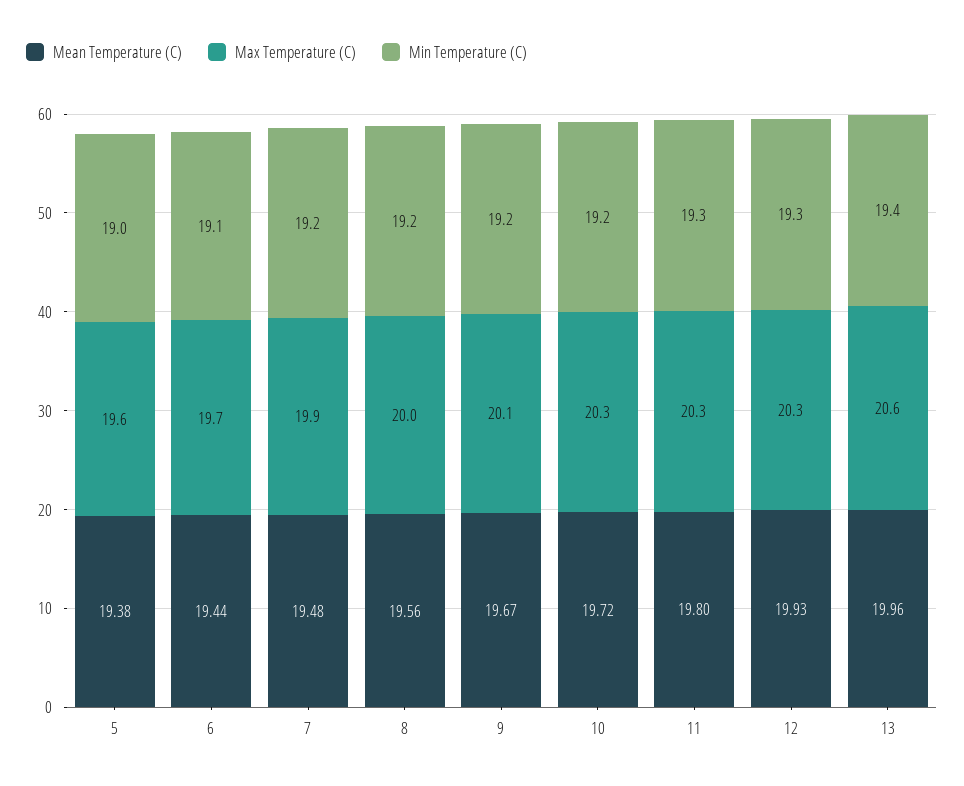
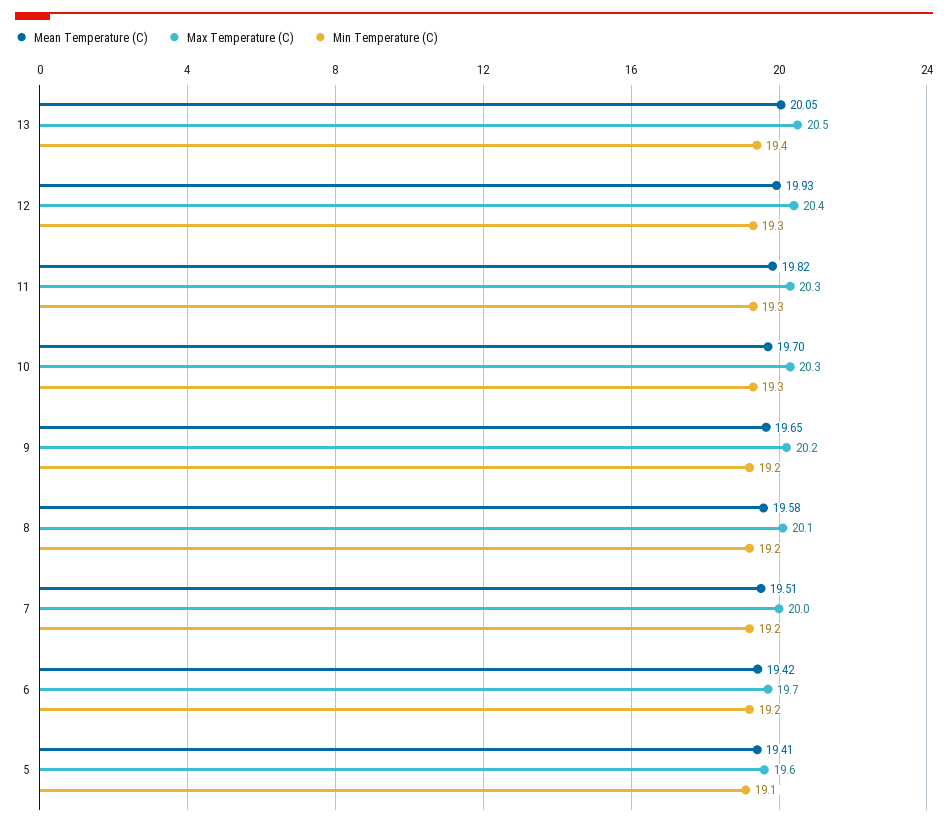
Mean Temperature (C), 5: 19.38 -> 19.41
Min Temperature (C), 5: 19 -> 19.1
Mean Temperature (C), 6: 19.44 -> 19.42
Min Temperature (C), 6: 19.1 -> 19.2
Mean Temperature (C), 7: 19.48 -> 19.51
Max Temperature (C), 7: 19.9 -> 20
Mean Temperature (C), 8: 19.56 -> 19.58
Max Temperature (C), 8: 20 -> 20.1
Mean Temperature (C), 9: 19.67 -> 19.65
Max Temperature (C), 9: 20.1 -> 20.2
Mean Temperature (C), 10: 19.72 -> 19.7
Min Temperature (C), 10: 19.2 -> 19.3
Mean Temperature (C), 11: 19.8 -> 19.82
Max Temperature (C), 12: 20.3 -> 20.4
Mean Temperature (C), 13: 19.96 -> 20.05
Max Temperature (C), 13: 20.6 -> 20.5

